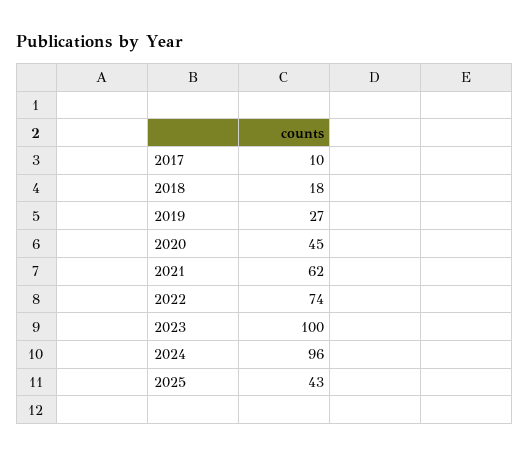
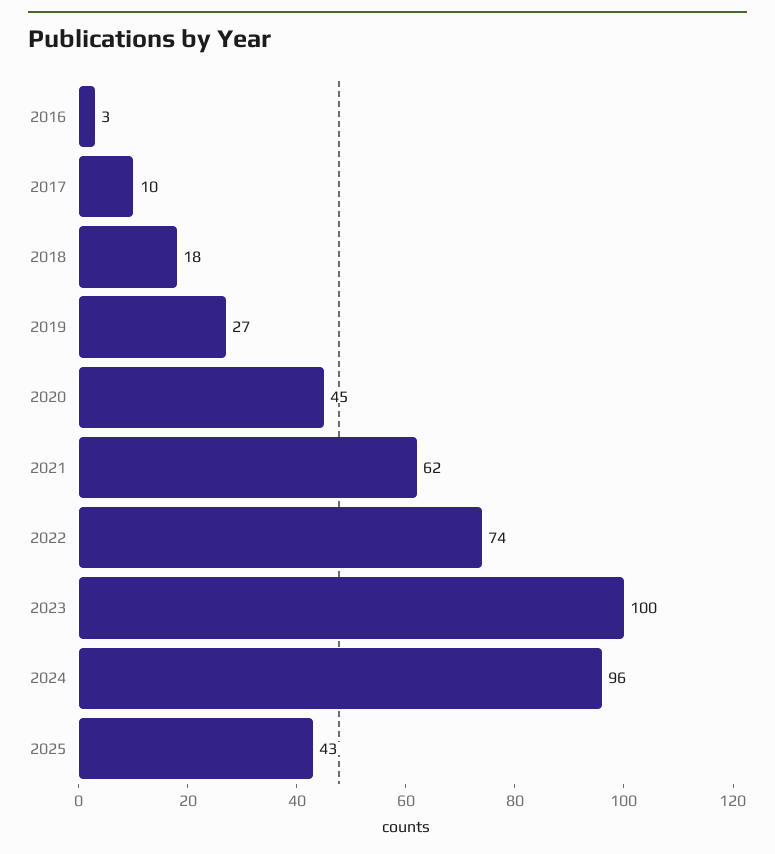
2016: none -> 3

